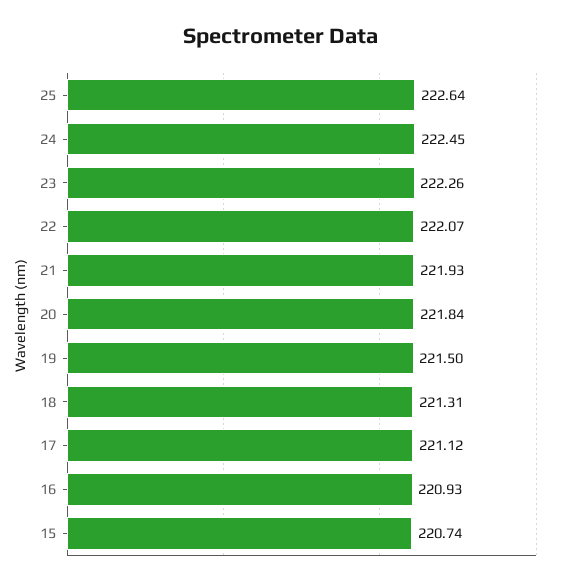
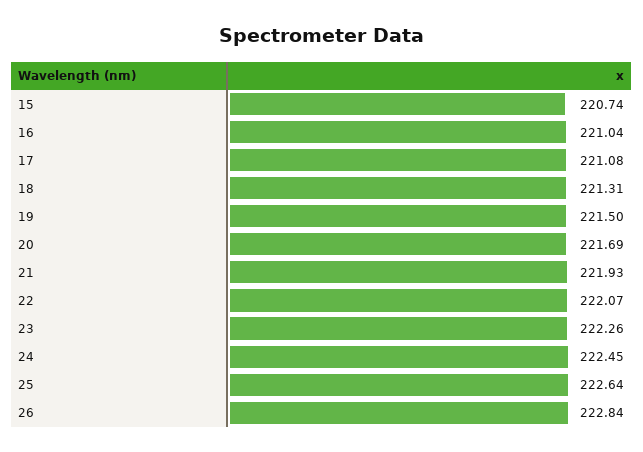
20: 221.84 -> 221.69
17: 221.12 -> 221.08
16: 220.93 -> 221.04
26: none -> 222.84

